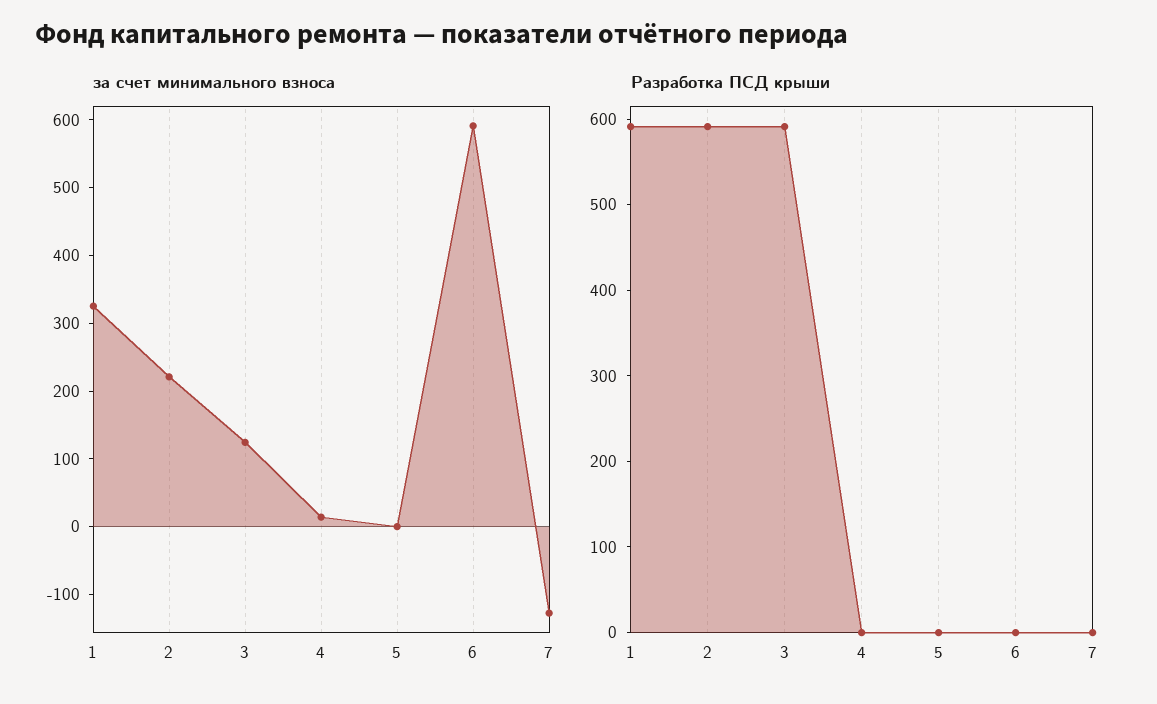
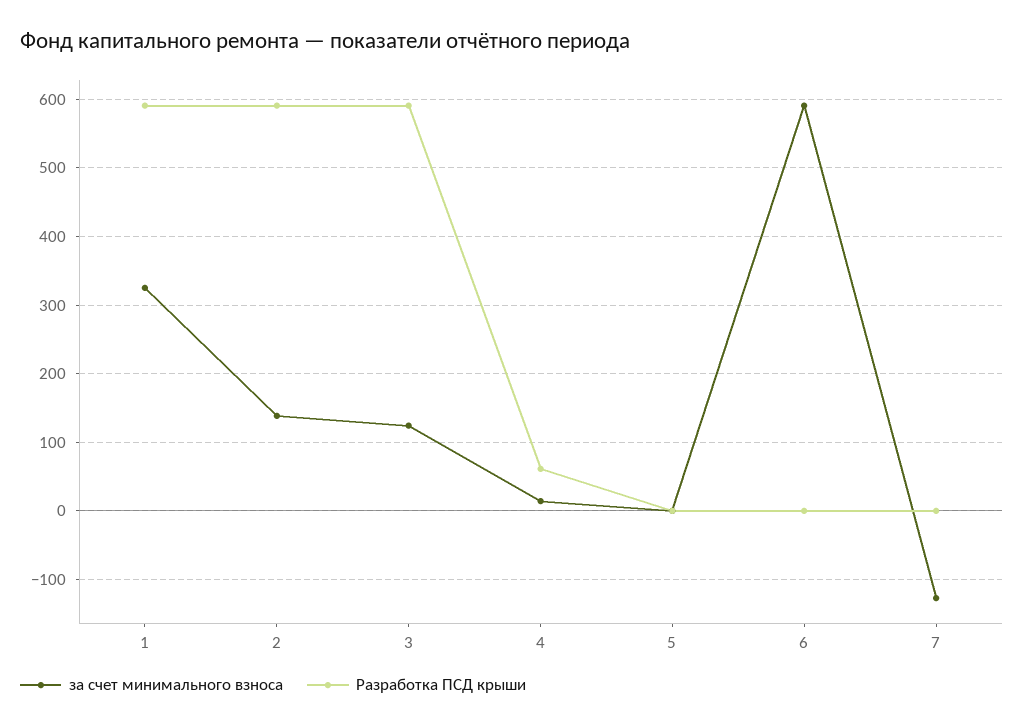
за счет минимального взноса, 2: 220 -> 140
Разработка ПСД крыши, 4: 0 -> 60

